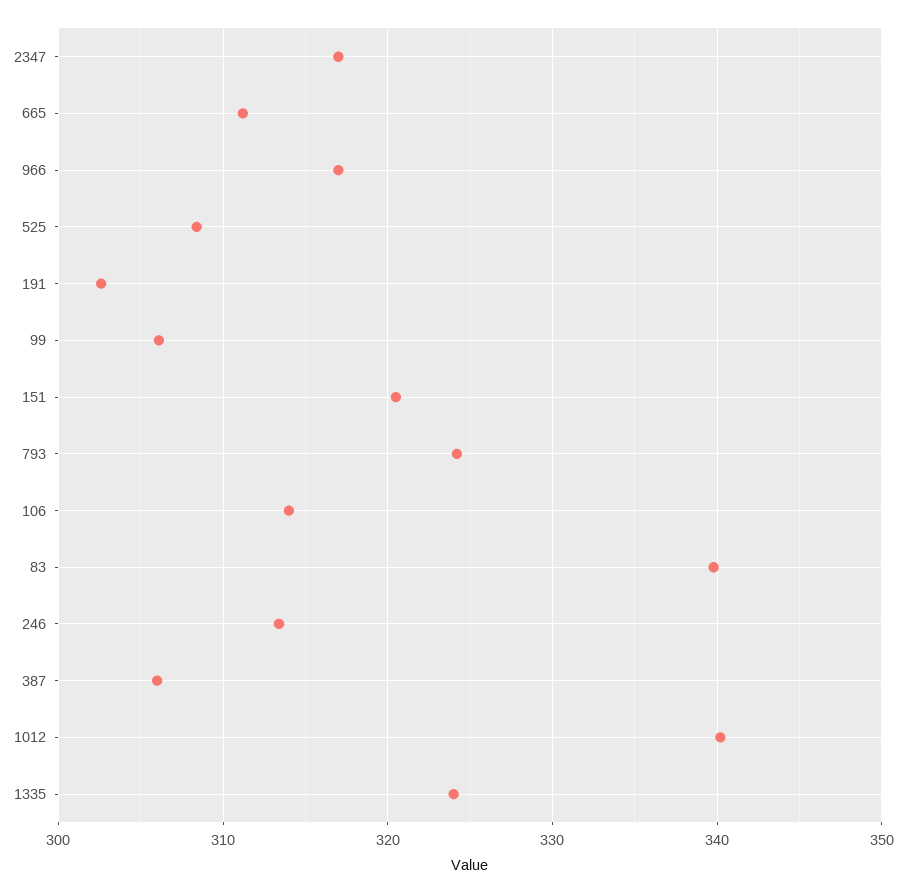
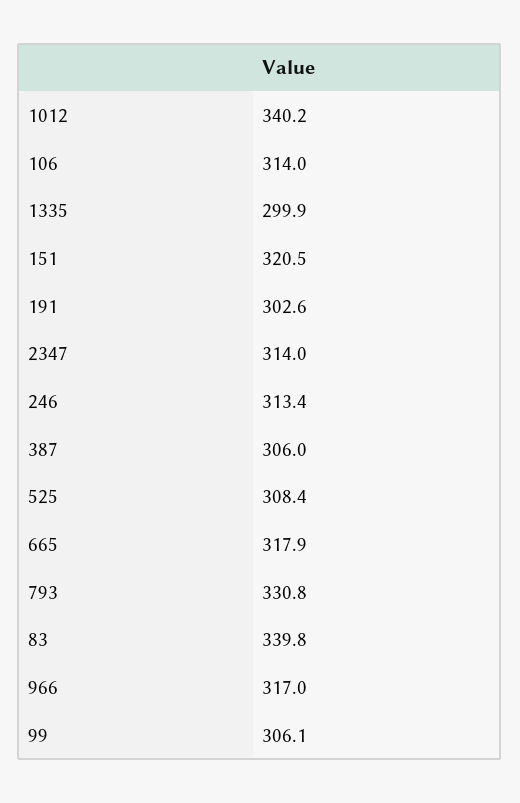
2347: 317 -> 314
665: 311 -> 317.9
793: 324 -> 330.8
1335: 324 -> 299.9

